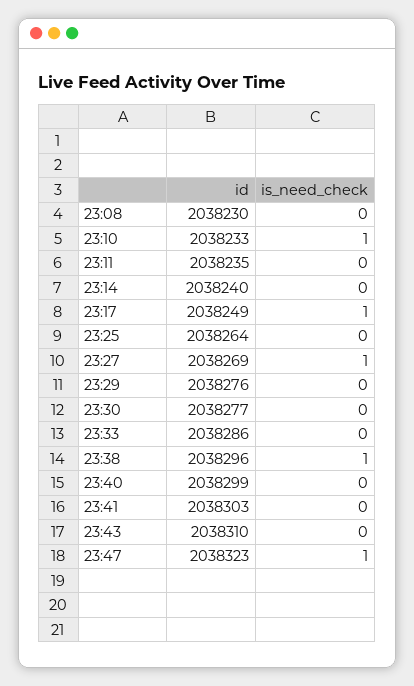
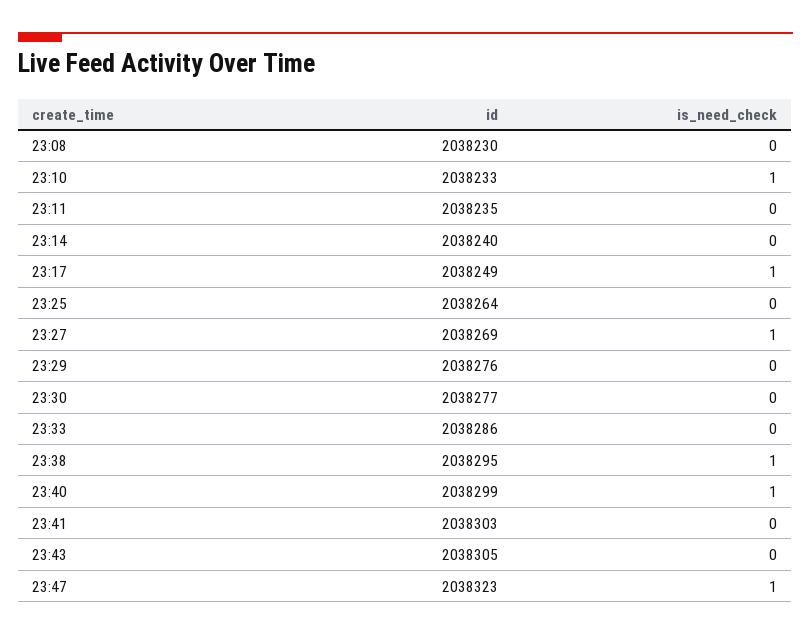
id, 23:38: 2038296 -> 2038295
is_need_check, 23:40: 0 -> 1
id, 23:43: 2038310 -> 2038305

